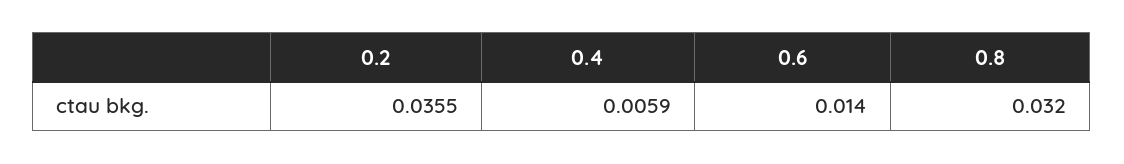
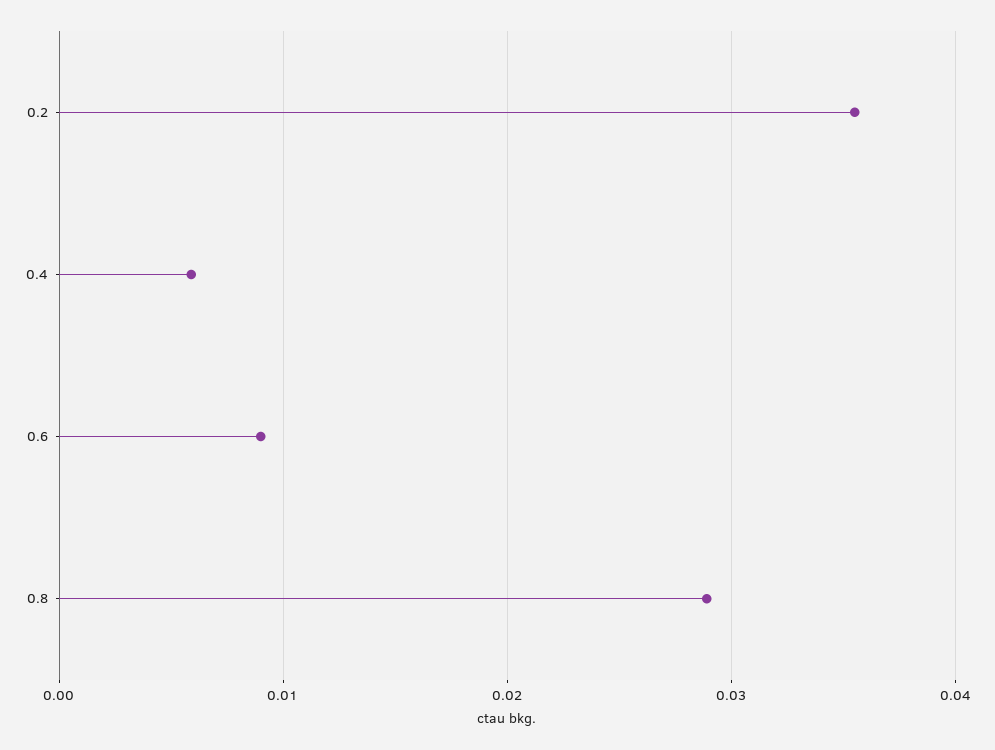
0.6: 0.014 -> 0.009
0.8: 0.032 -> 0.029

